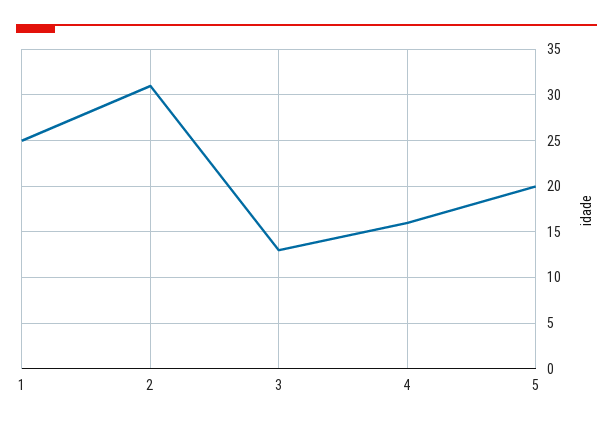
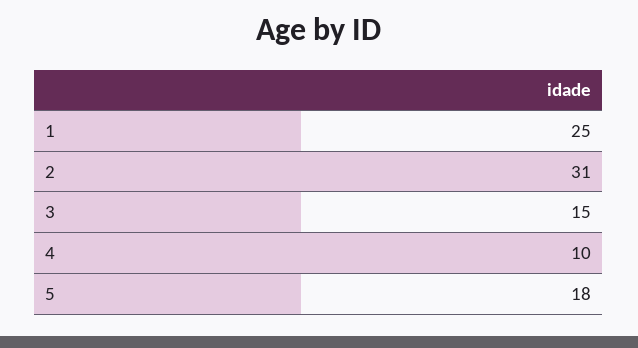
3: 13 -> 15
4: 16 -> 10
5: 20 -> 18

